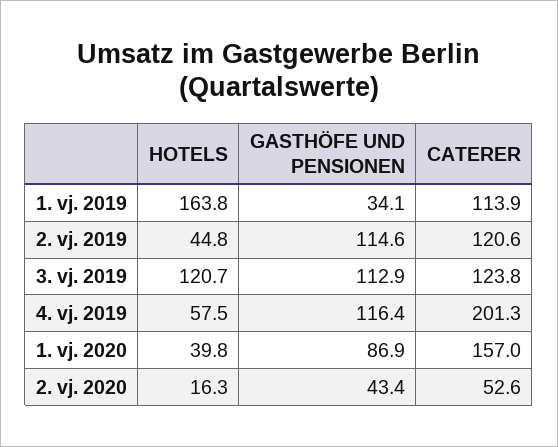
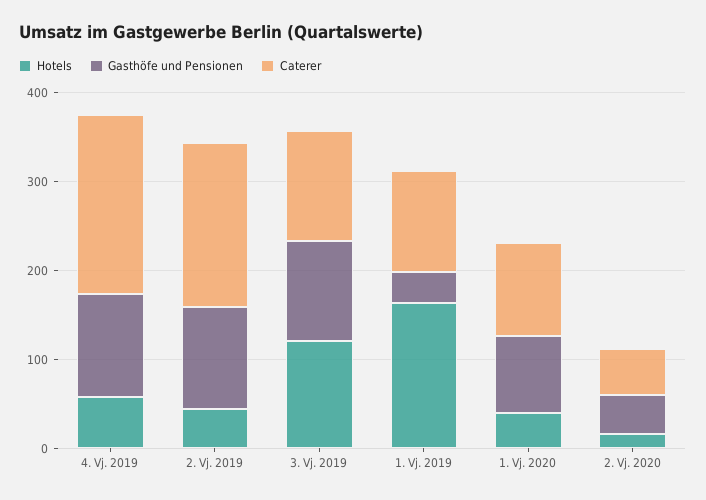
CATERER, 2. vj. 2019: 120.6 -> 180
CATERER, 1. vj. 2020: 157 -> 100

